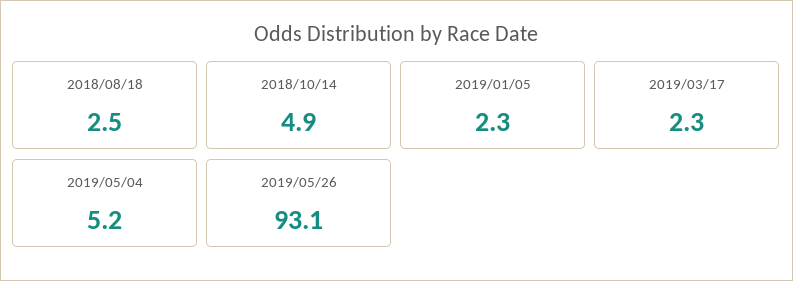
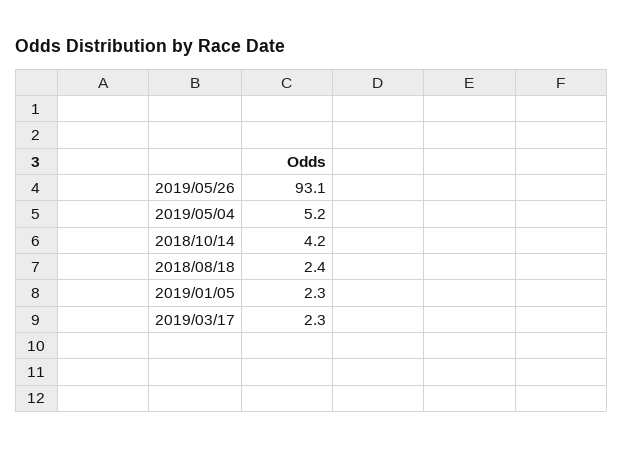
2018/08/18: 2.5 -> 2.4
2018/10/14: 4.9 -> 4.2

